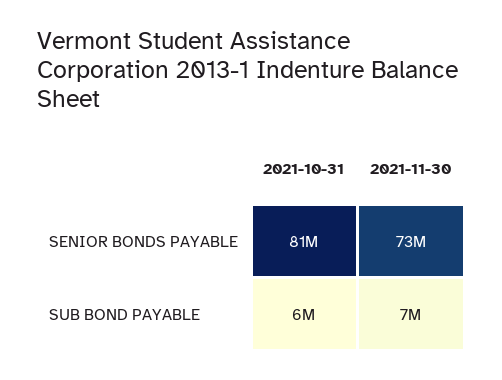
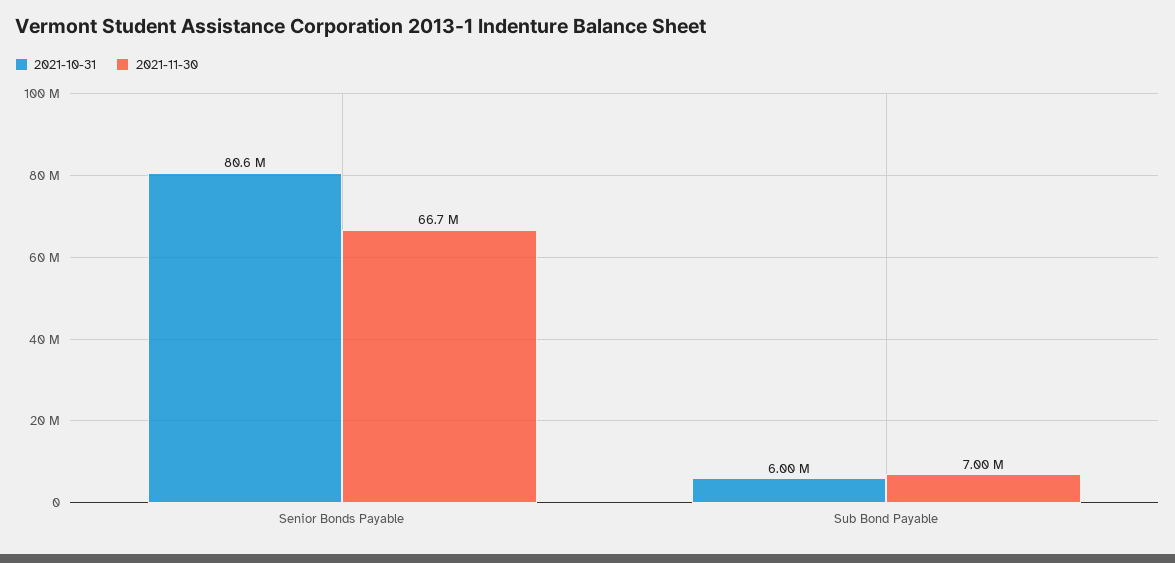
2021-11-30, SENIOR BONDS PAYABLE: 73000000 -> 66700000

